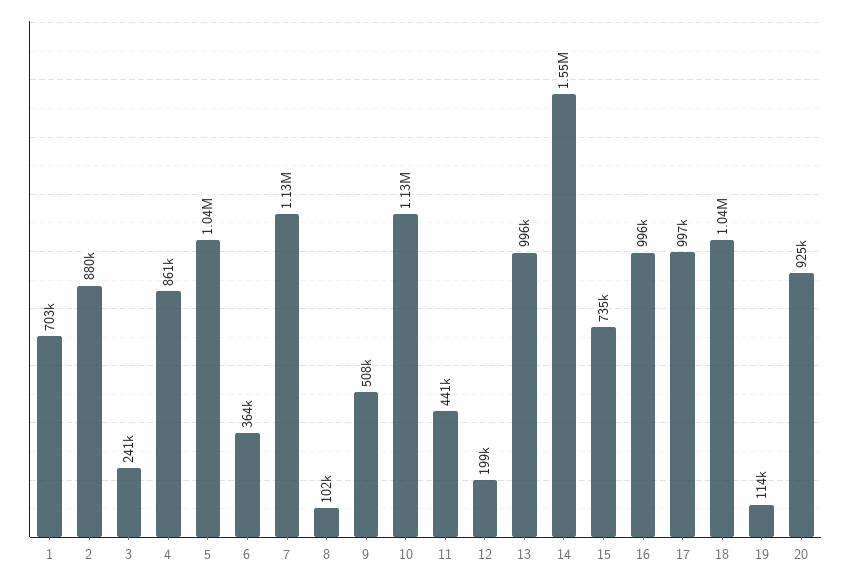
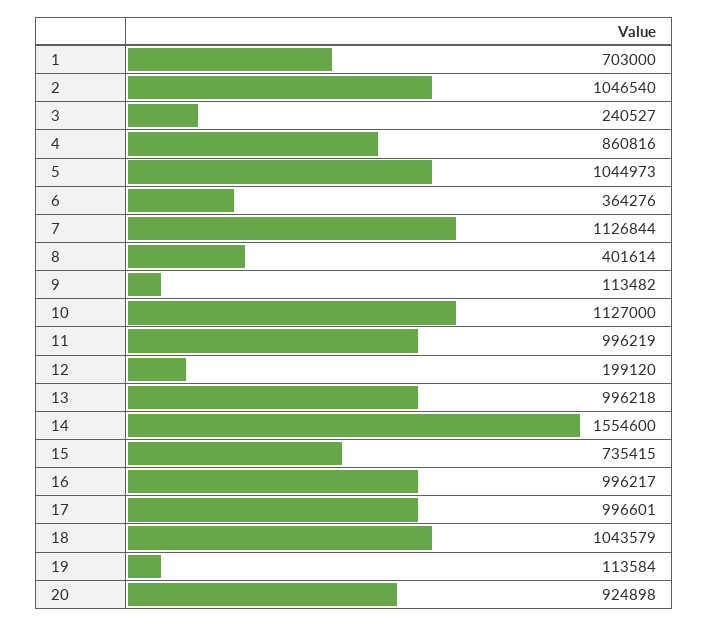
2: 880000 -> 1046540
8: 102000 -> 401614
9: 508000 -> 113482
11: 441000 -> 996219

